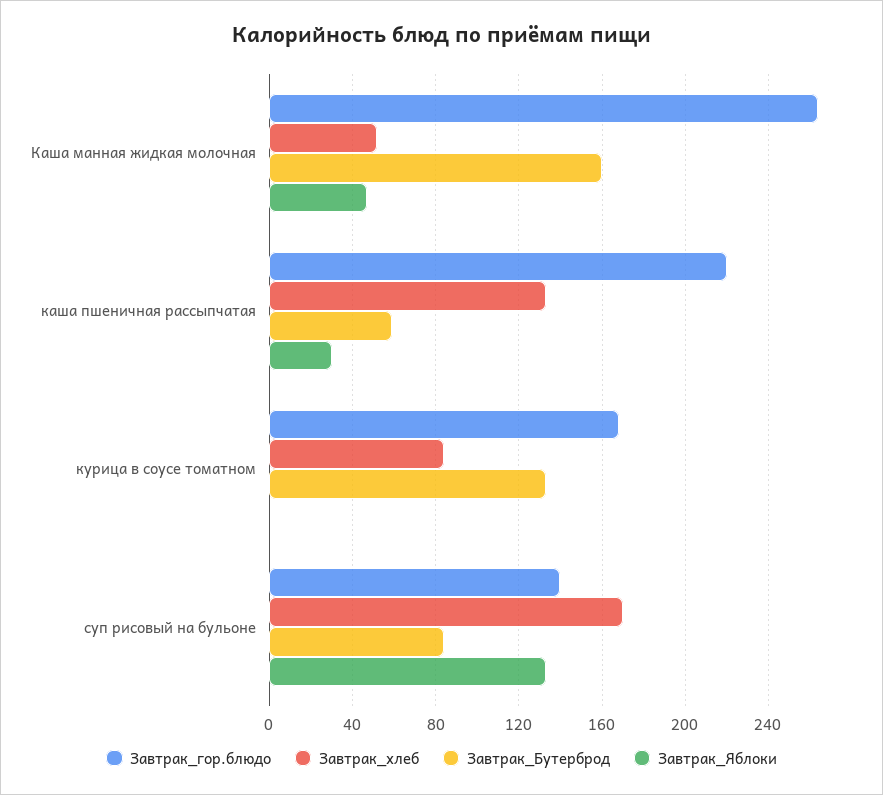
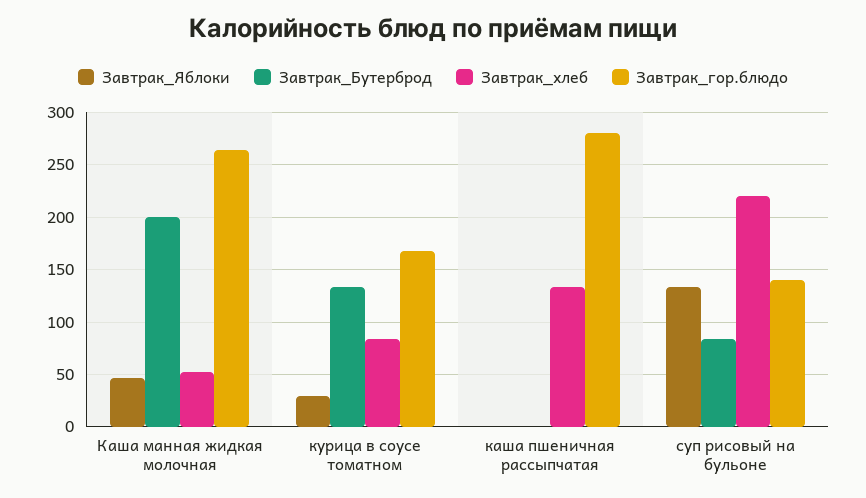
Завтрак_Бутерброд, Каша манная жидкая молочная: 160 -> 200
Завтрак_гор.блюдо, каша пшеничная рассыпчатая: 220 -> 280
Завтрак_Бутерброд, каша пшеничная рассыпчатая: 60 -> 0
Завтрак_Яблоки, каша пшеничная рассыпчатая: 30 -> 0
Завтрак_Яблоки, курица в соусе томатном: 0 -> 30
Завтрак_хлеб, суп рисовый на бульоне: 170 -> 220

